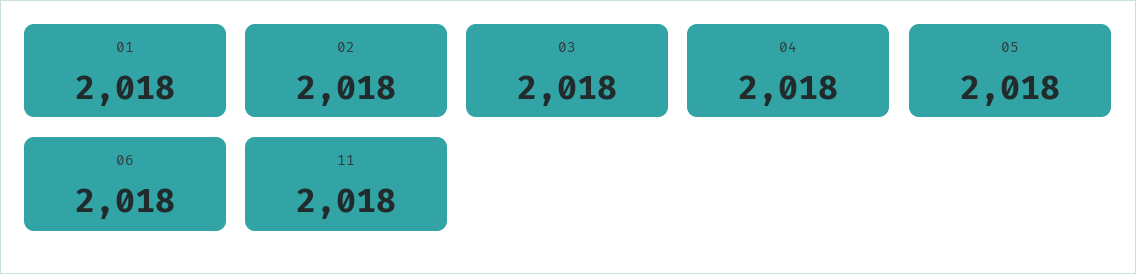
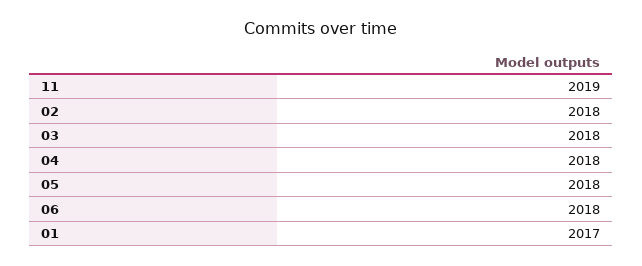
01: 2018 -> 2017
11: 2018 -> 2019

